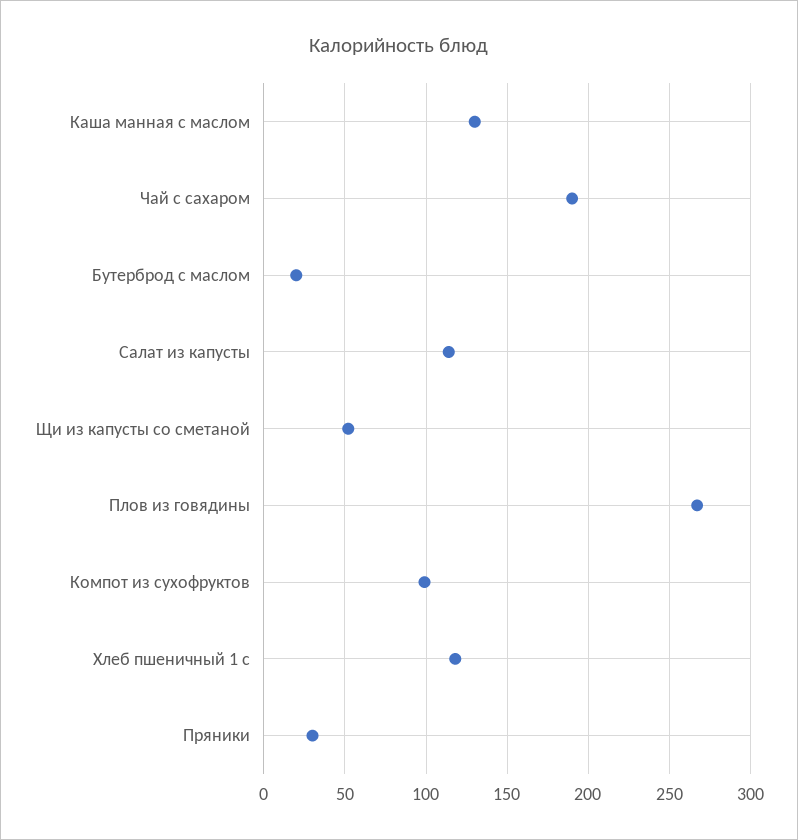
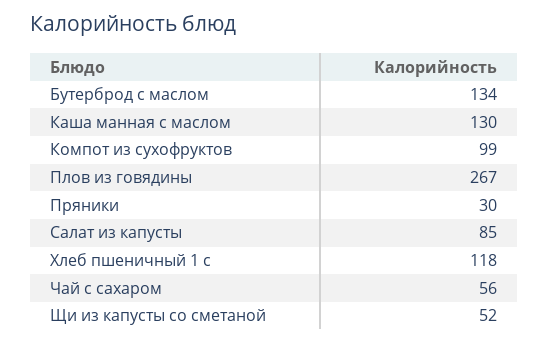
Чай с сахаром: 190 -> 56
Бутерброд с маслом: 20 -> 134
Салат из капусты: 115 -> 85

